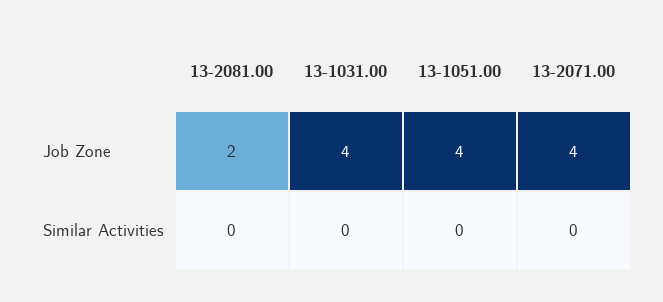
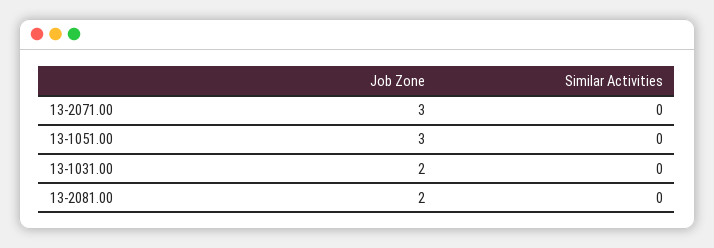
13-1031.00, Job Zone: 4 -> 2
13-1051.00, Job Zone: 4 -> 3
13-2071.00, Job Zone: 4 -> 3

